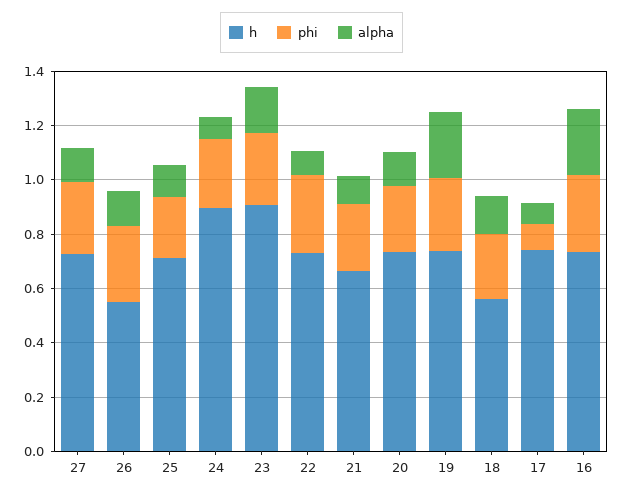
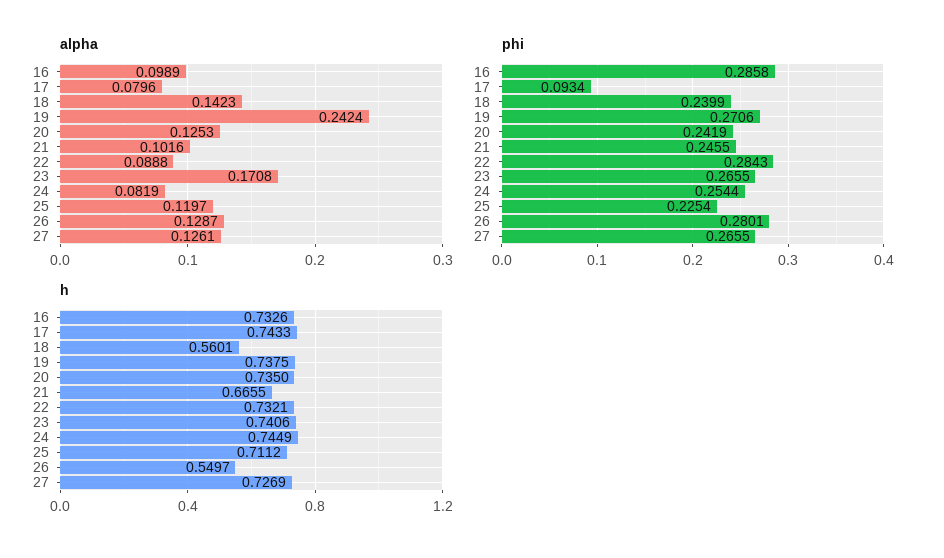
h, 24: 0.9 -> 0.7449
h, 23: 0.9 -> 0.7406
alpha, 16: 0.25 -> 0.0989

